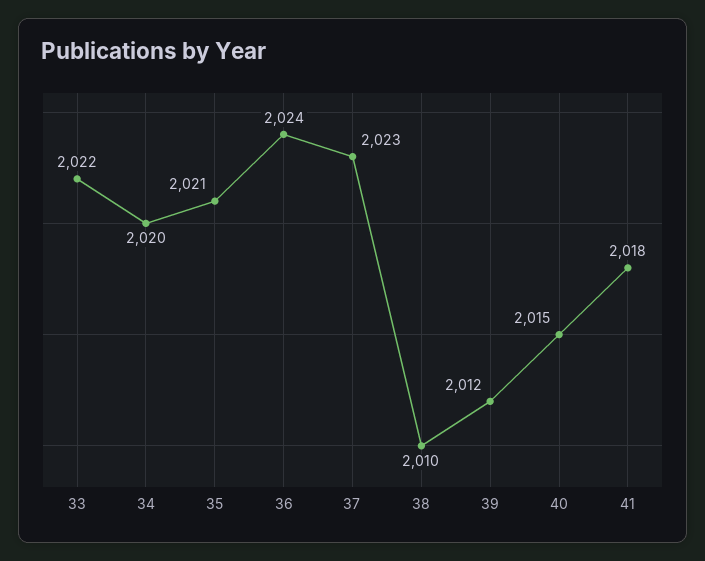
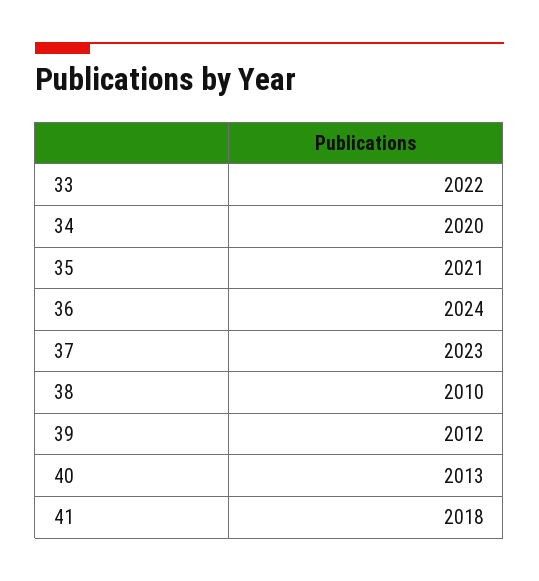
40: 2015 -> 2013

